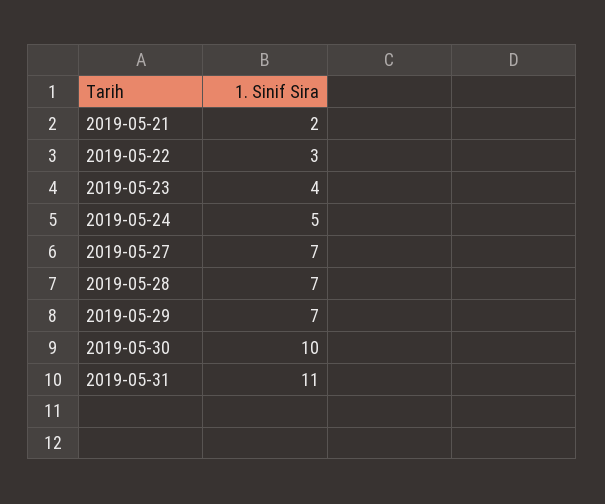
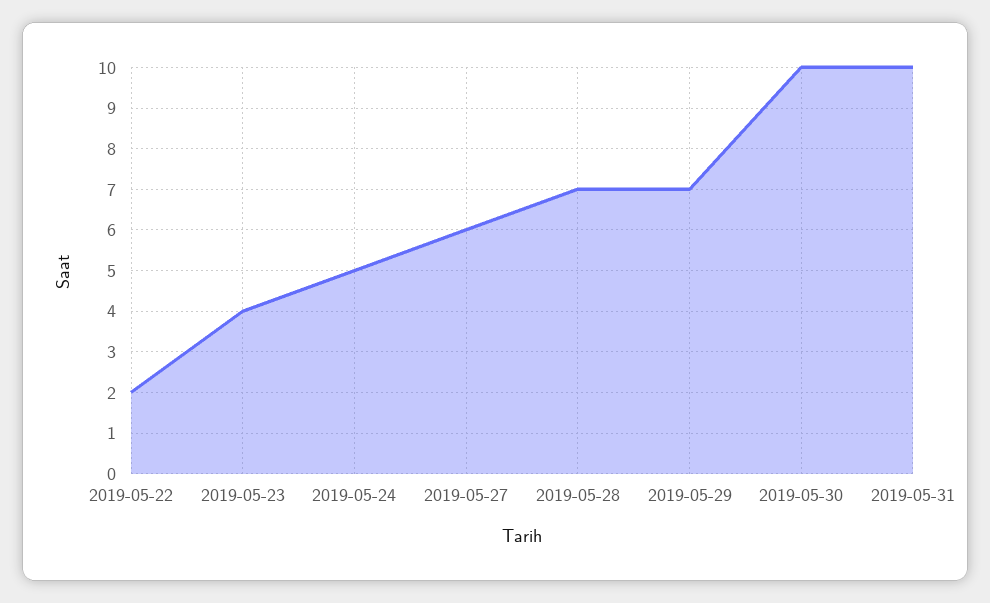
2019-05-21: 2 -> none
2019-05-22: 3 -> 2
2019-05-27: 7 -> 6
2019-05-31: 11 -> 10

